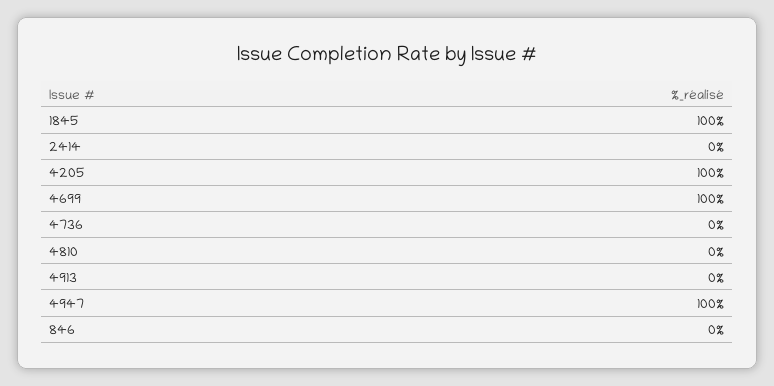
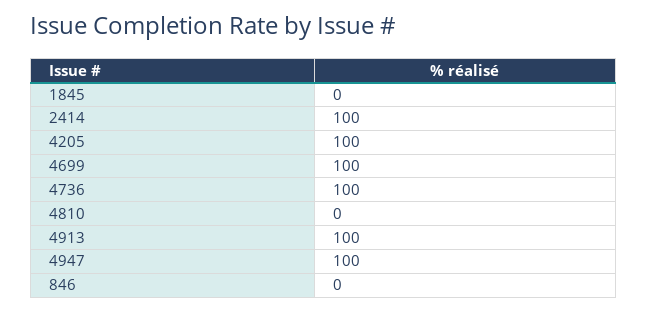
1845: 100 -> 0
2414: 0 -> 100
4736: 0 -> 100
4913: 0 -> 100

